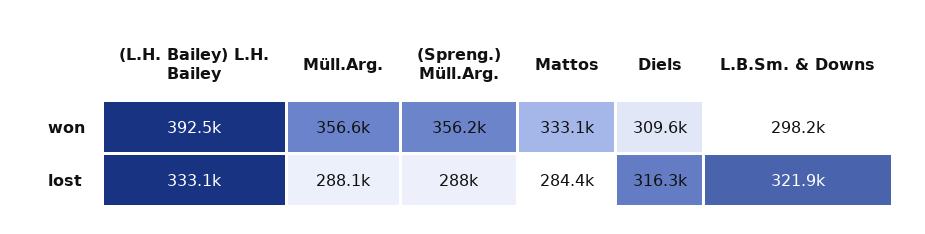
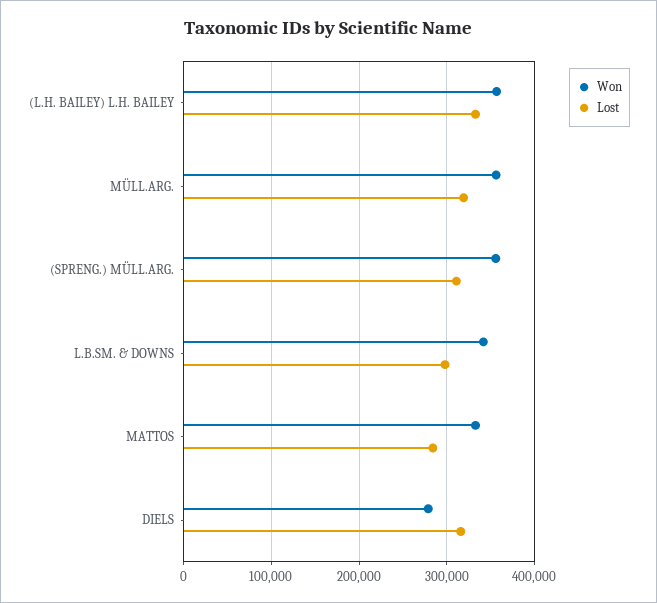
won, (L.H. Bailey) L.H. Bailey: 392500 -> 360000
won, Diels: 309600 -> 280000
won, L.B.Sm. & Downs: 298200 -> 340000
lost, Müll.Arg.: 288100 -> 320000
lost, (Spreng.) Müll.Arg.: 288000 -> 310000
lost, L.B.Sm. & Downs: 321900 -> 300000

